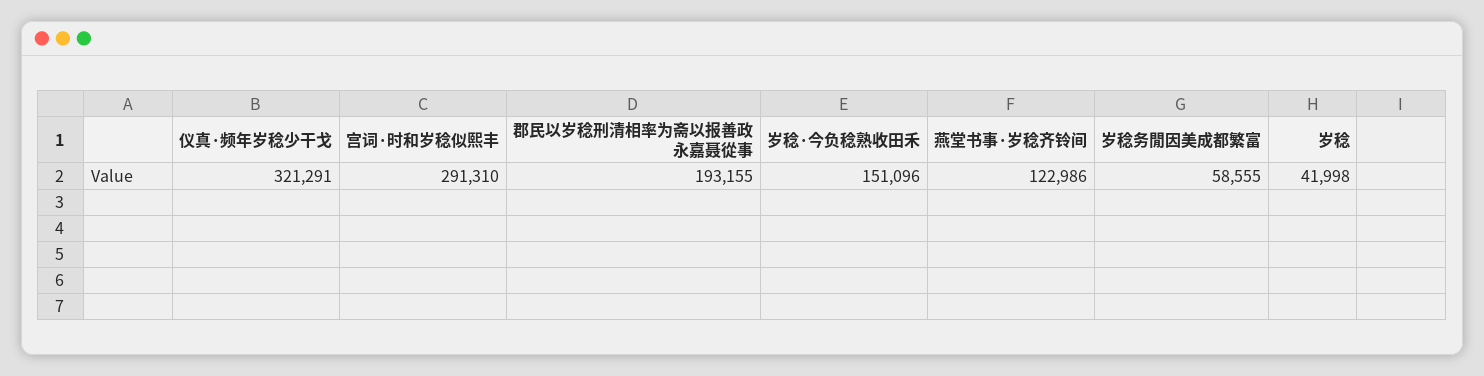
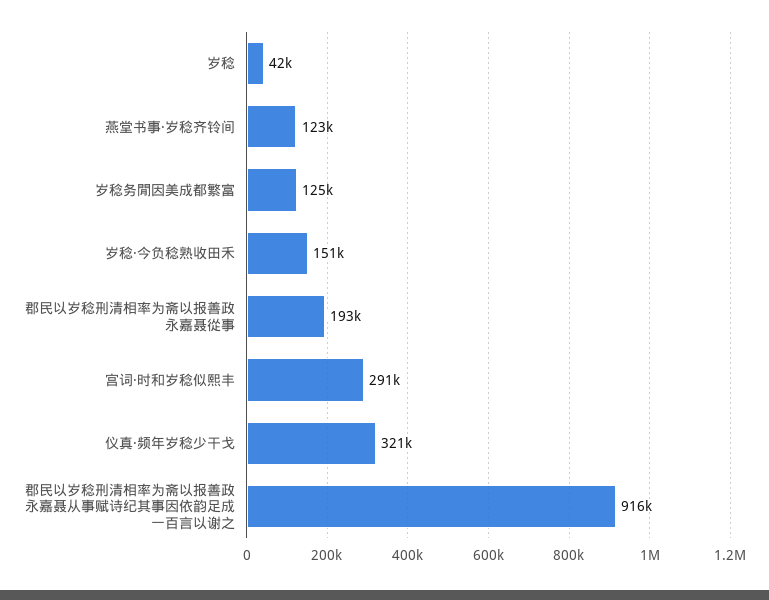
岁稔务閒因美成都繁富: 58555 -> 125000
郡民以岁稔刑清相率为斋以报善政永嘉聂从事赋诗纪其事因依韵足成一百言以谢之: none -> 916000

